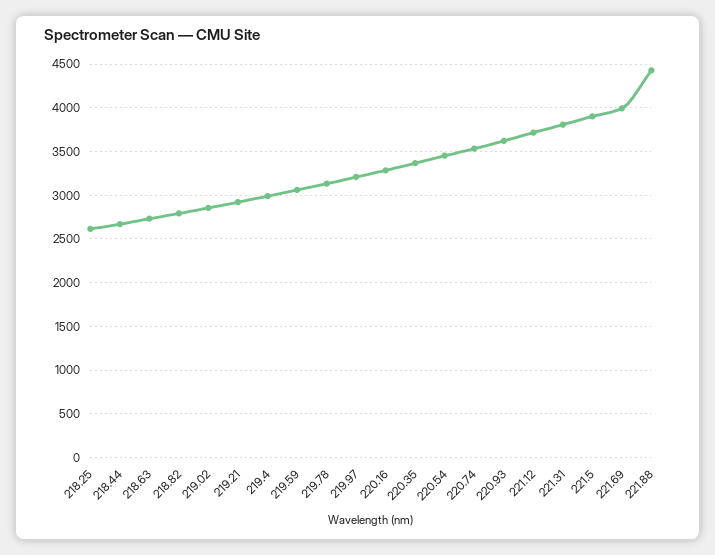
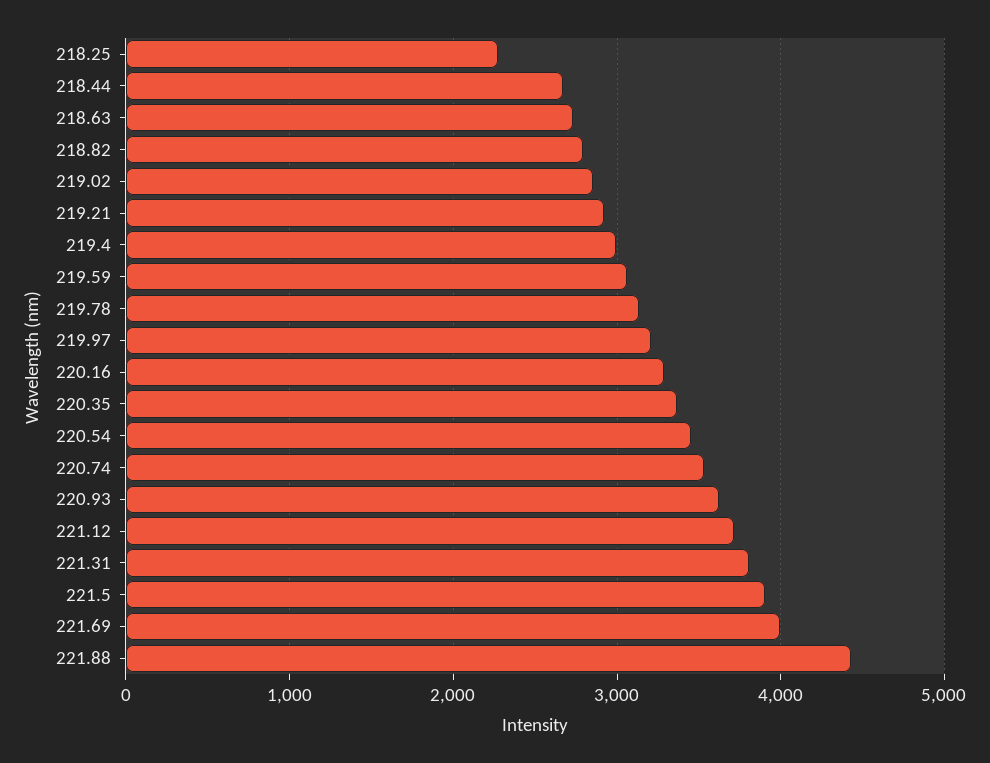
218.25: 2600 -> 2300

